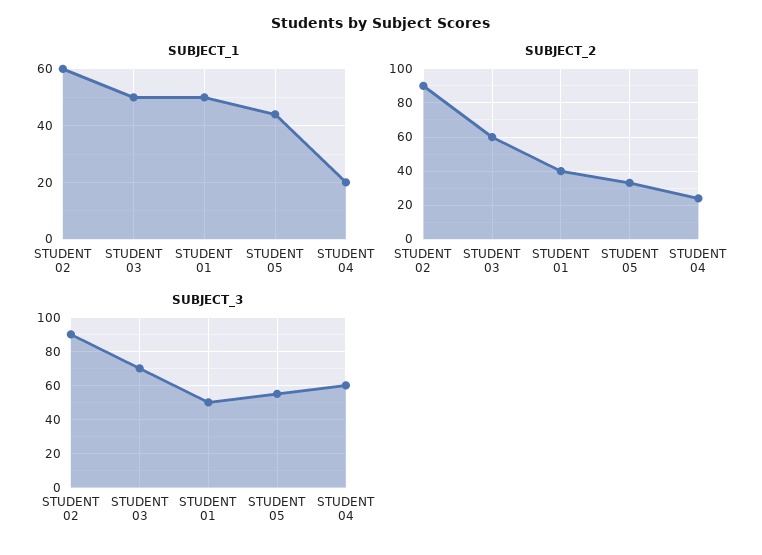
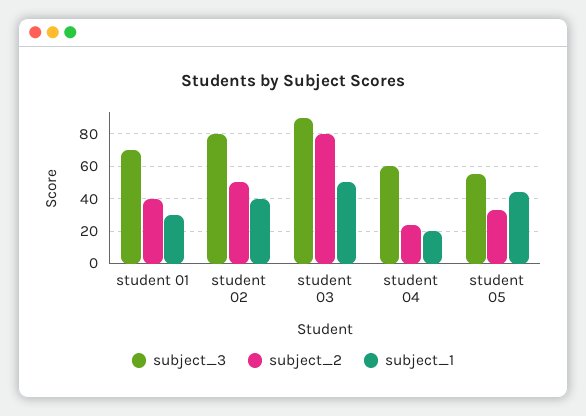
SUBJECT_1, STUDENT 02: 60 -> 40
SUBJECT_1, STUDENT 01: 50 -> 30
SUBJECT_2, STUDENT 02: 90 -> 50
SUBJECT_2, STUDENT 03: 60 -> 80
SUBJECT_3, STUDENT 02: 90 -> 80
SUBJECT_3, STUDENT 03: 70 -> 90
SUBJECT_3, STUDENT 01: 50 -> 70

